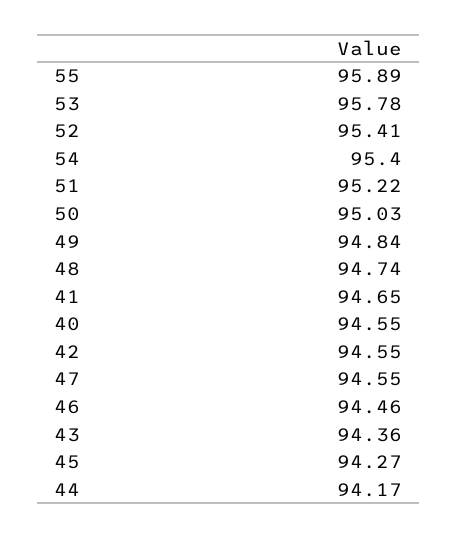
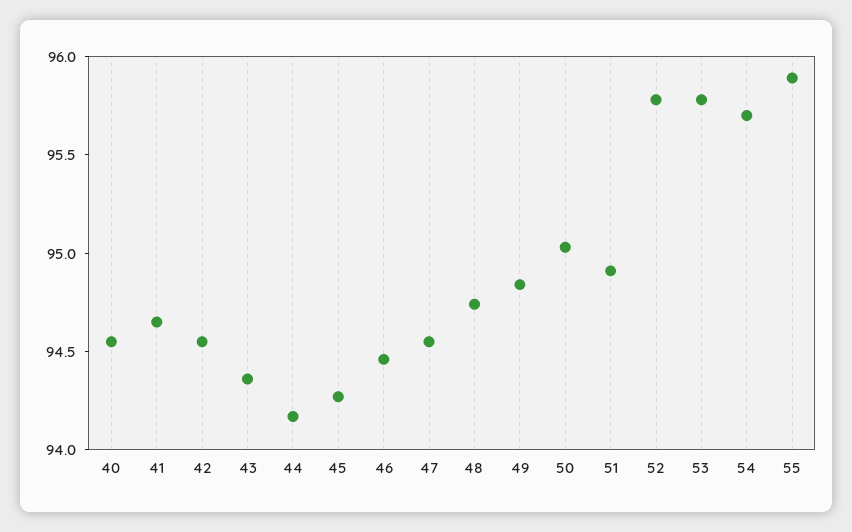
52: 95.41 -> 95.8
54: 95.4 -> 95.7
51: 95.22 -> 94.9

